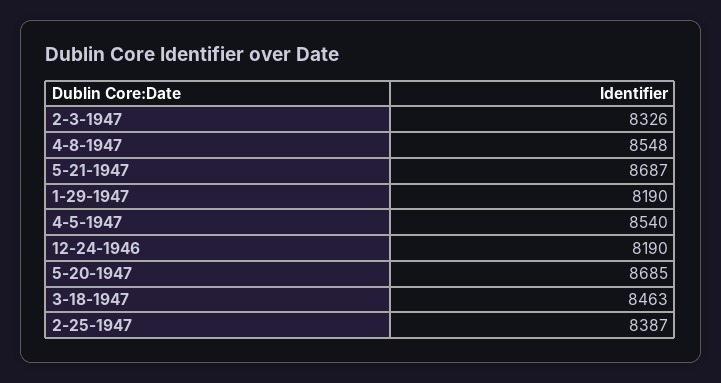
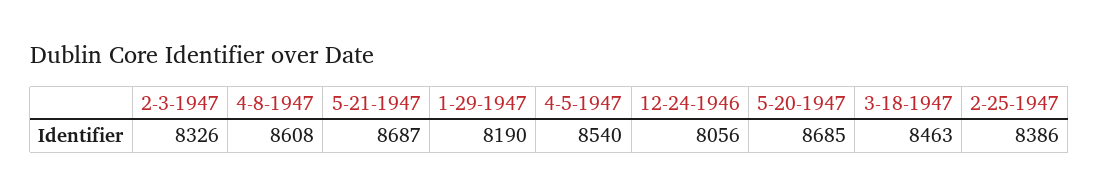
4-8-1947: 8548 -> 8608
12-24-1946: 8190 -> 8056
2-25-1947: 8387 -> 8386

